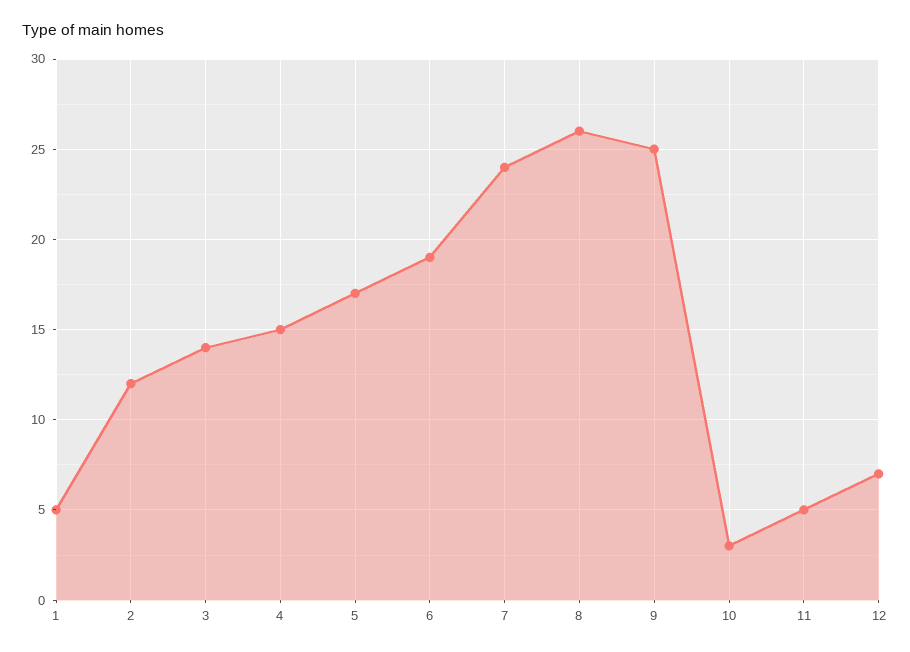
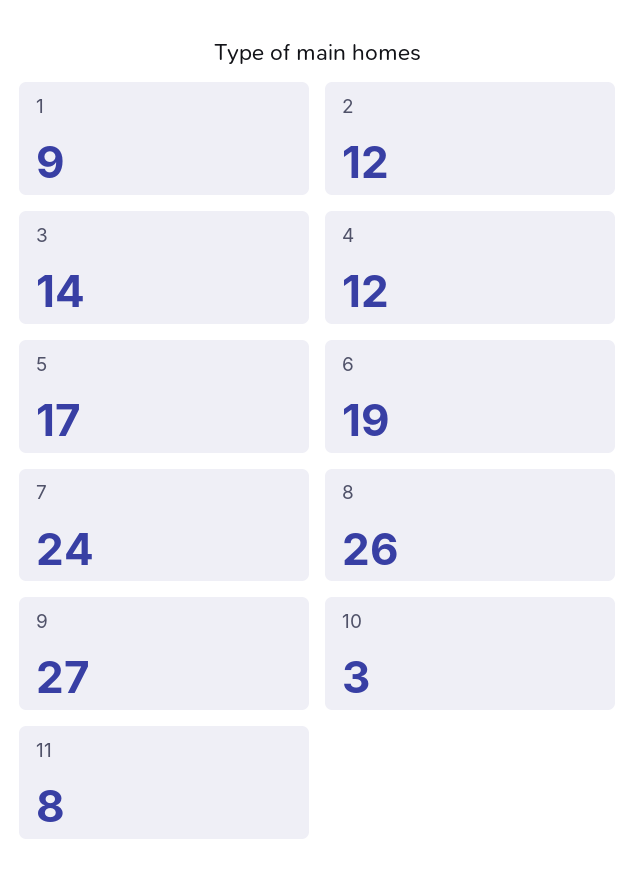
1: 5 -> 9
4: 15 -> 12
9: 25 -> 27
11: 5 -> 8
12: 7 -> none

